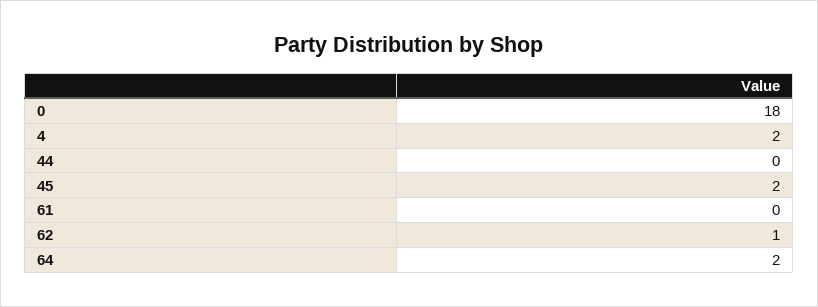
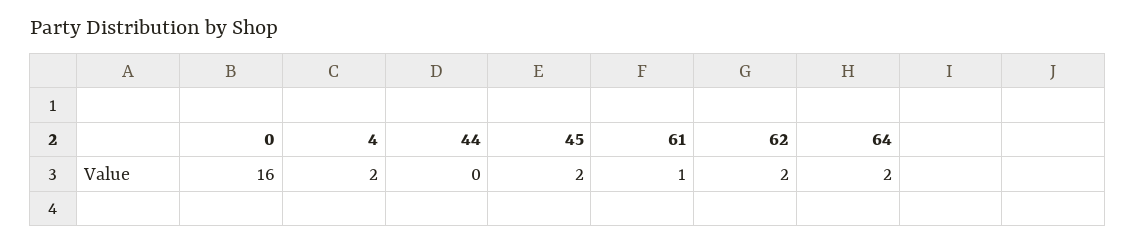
0: 18 -> 16
61: 0 -> 1
62: 1 -> 2

